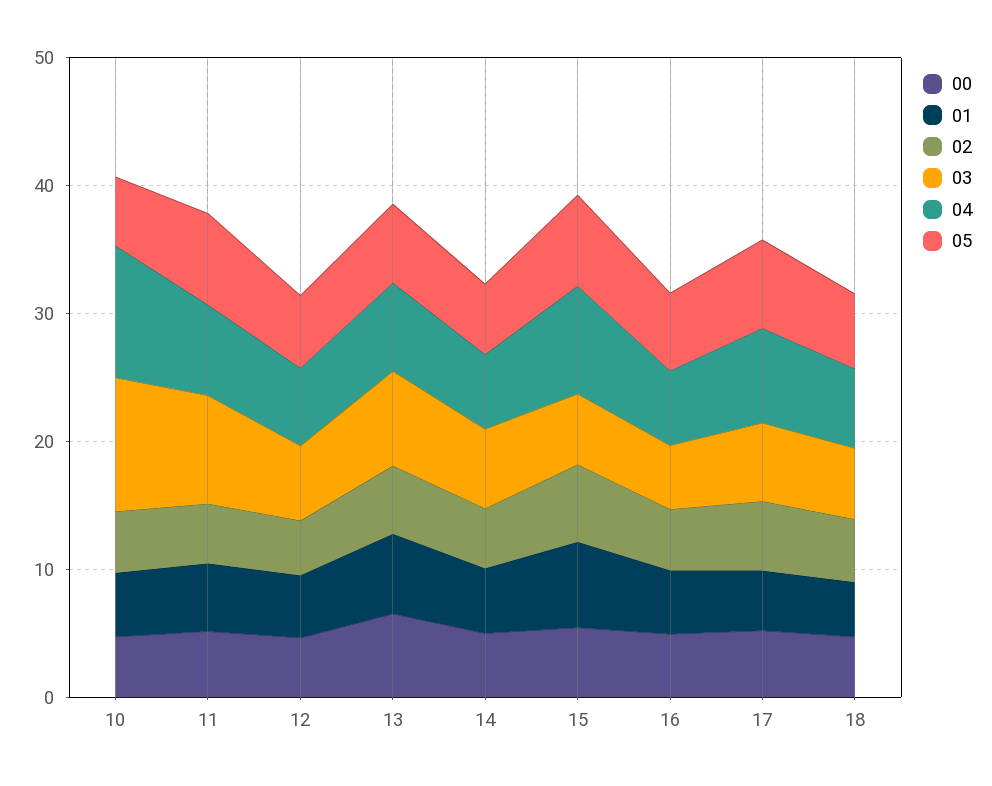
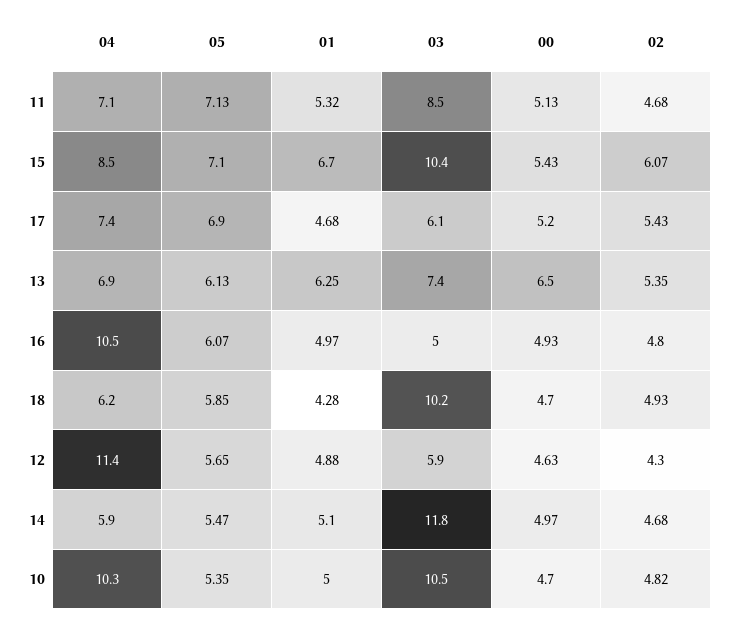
04, 12: 6 -> 11.4
03, 14: 6 -> 11.8
03, 15: 6 -> 10.4
04, 16: 6 -> 10.5
03, 18: 6 -> 10.2

